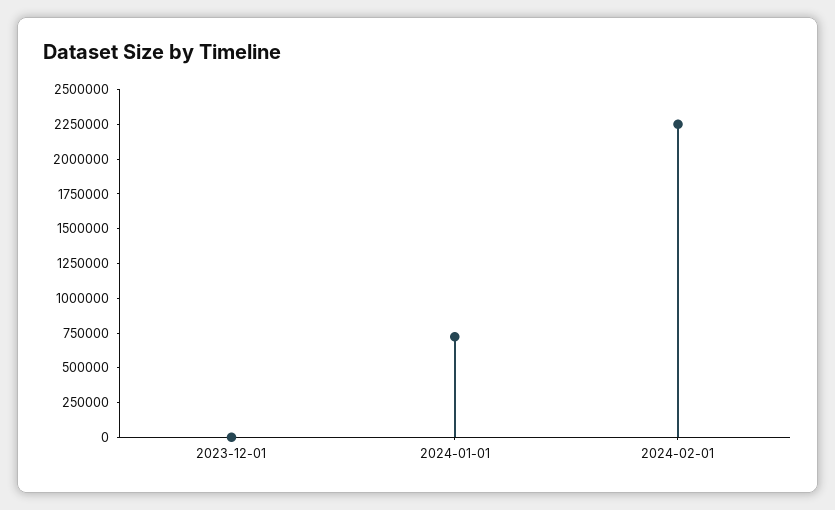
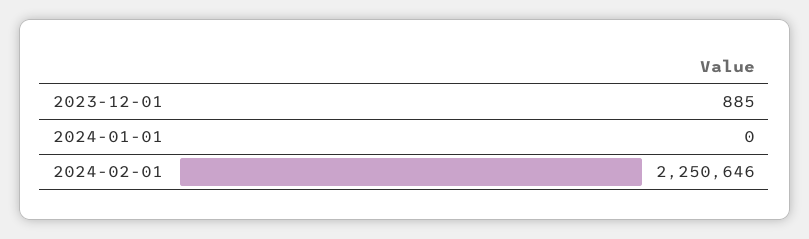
2024-01-01: 750000 -> 0

